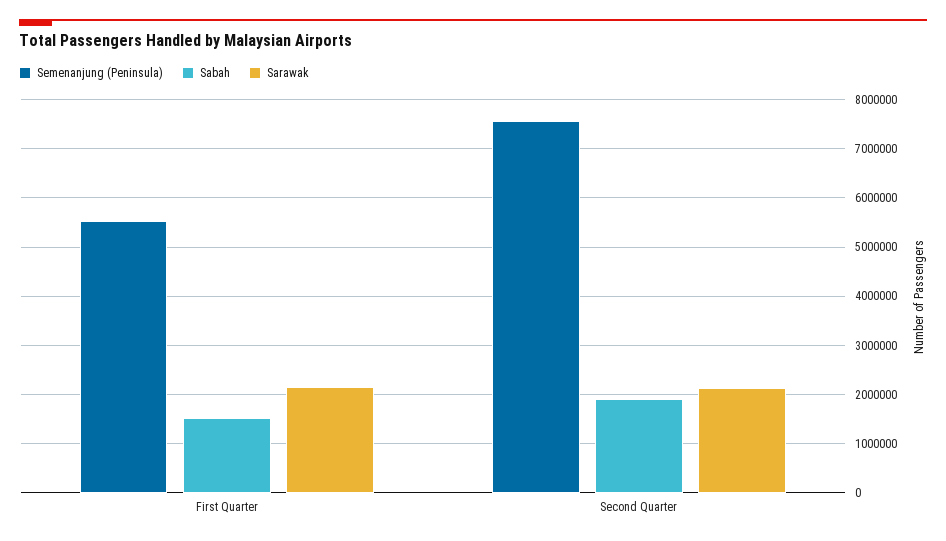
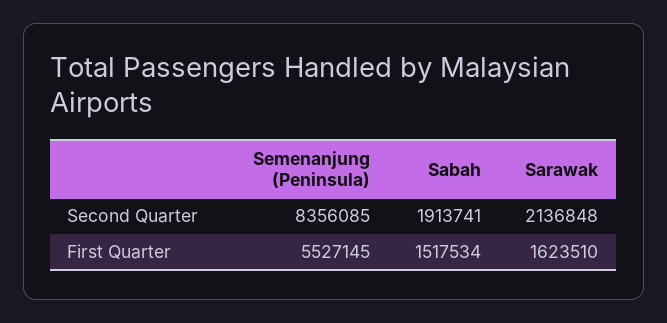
Sarawak, First Quarter: 2200000 -> 1623510
Semenanjung (Peninsula), Second Quarter: 7600000 -> 8356085

